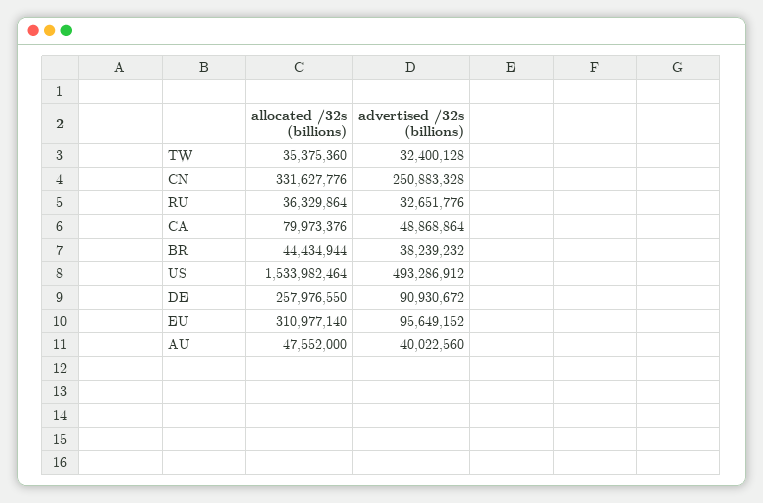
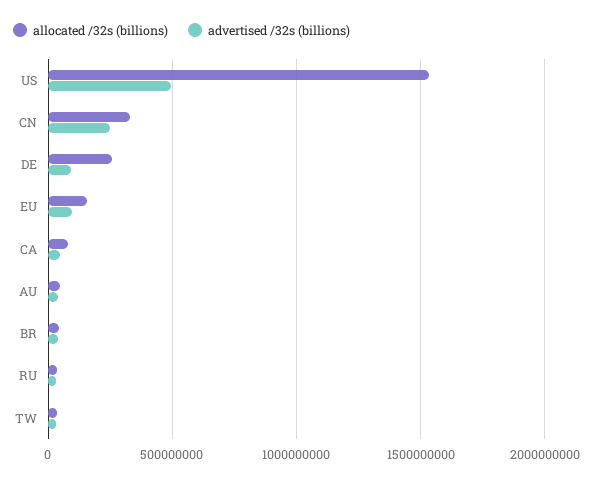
allocated /32s (billions), EU: 310977140 -> 150000000

